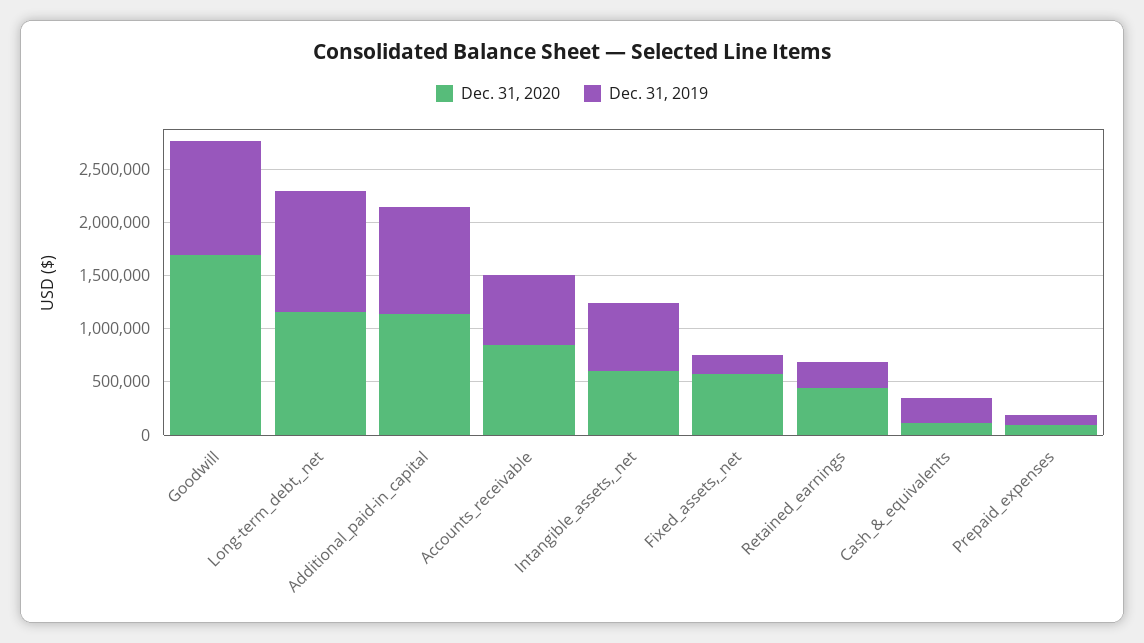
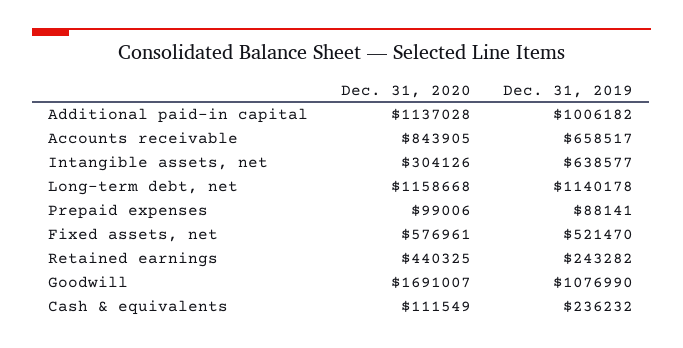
Dec. 31, 2020, Intangible_assets,_net: 600000 -> 304126
Dec. 31, 2019, Fixed_assets,_net: 200000 -> 521470

